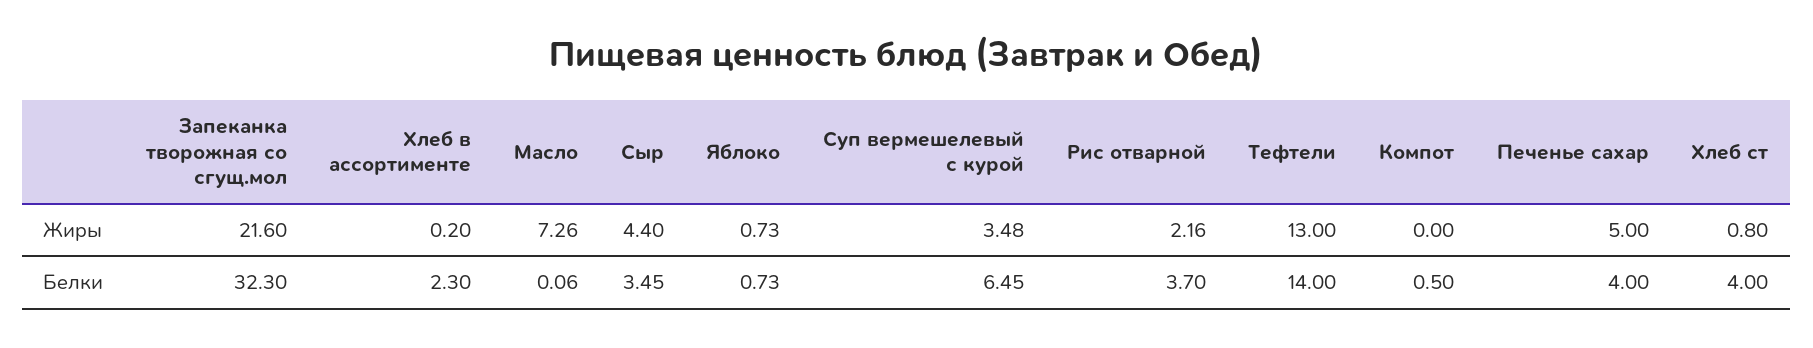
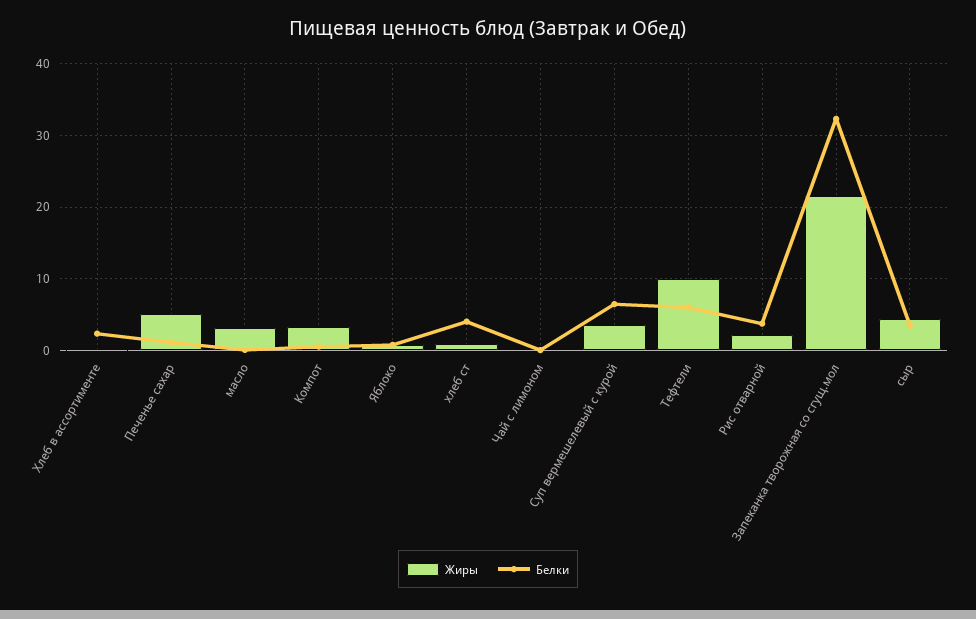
Жиры, Масло: 7.26 -> 3
Жиры, Тефтели: 13 -> 10
Жиры, Компот: 0 -> 3
Белки, Тефтели: 14 -> 6
Белки, Печенье сахар: 4 -> 1
Жиры, Чай с лимоном: none -> 0
Белки, Чай с лимоном: none -> 0

